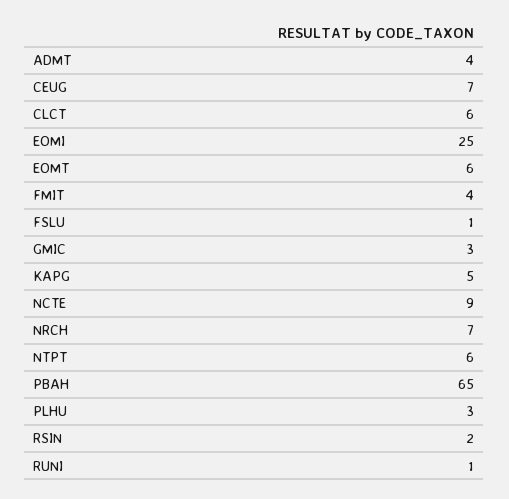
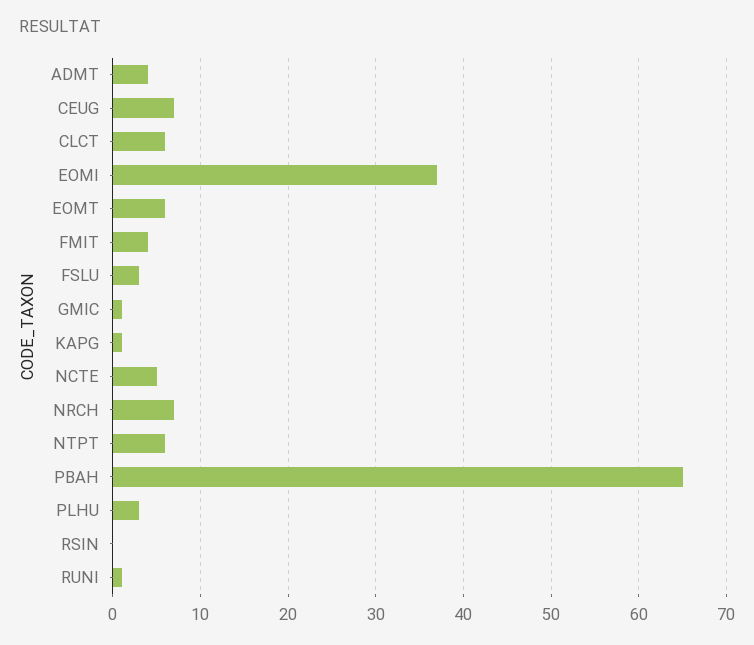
EOMI: 25 -> 37
FSLU: 1 -> 3
GMIC: 3 -> 1
KAPG: 5 -> 1
NCTE: 9 -> 5
RSIN: 2 -> 0

